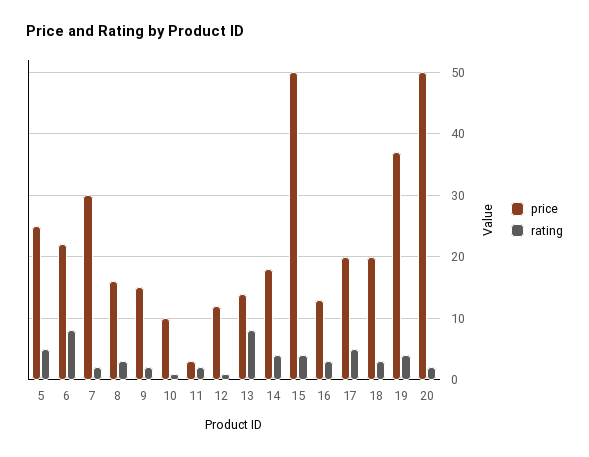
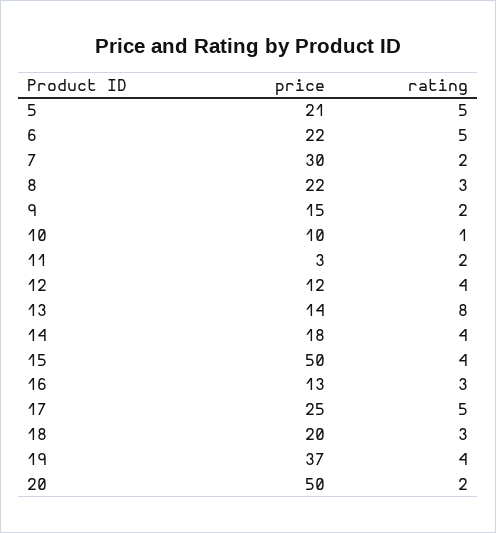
price, 5: 25 -> 21
rating, 6: 8 -> 5
price, 8: 16 -> 22
rating, 12: 1 -> 4
price, 17: 20 -> 25

